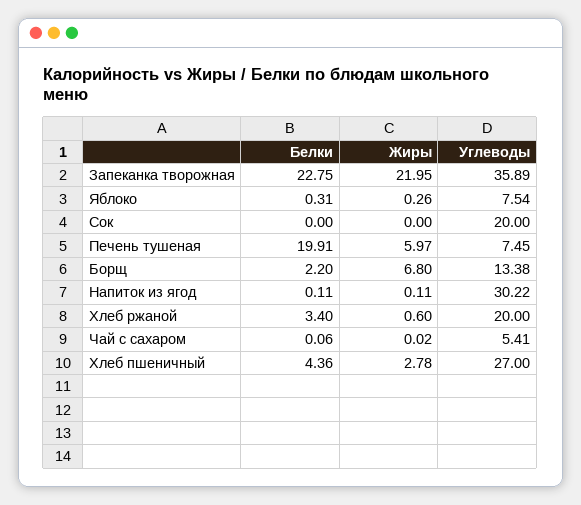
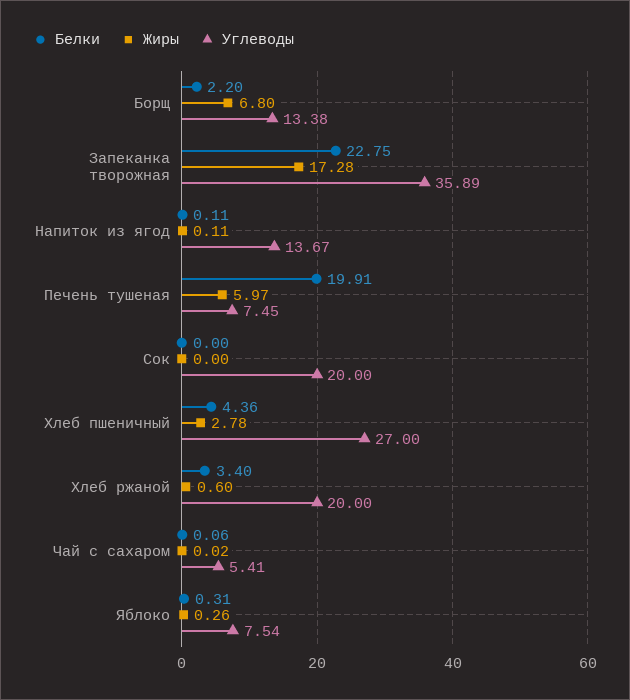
Жиры, Запеканка творожная: 21.95 -> 17.28
Углеводы, Напиток из ягод: 30.22 -> 13.67

